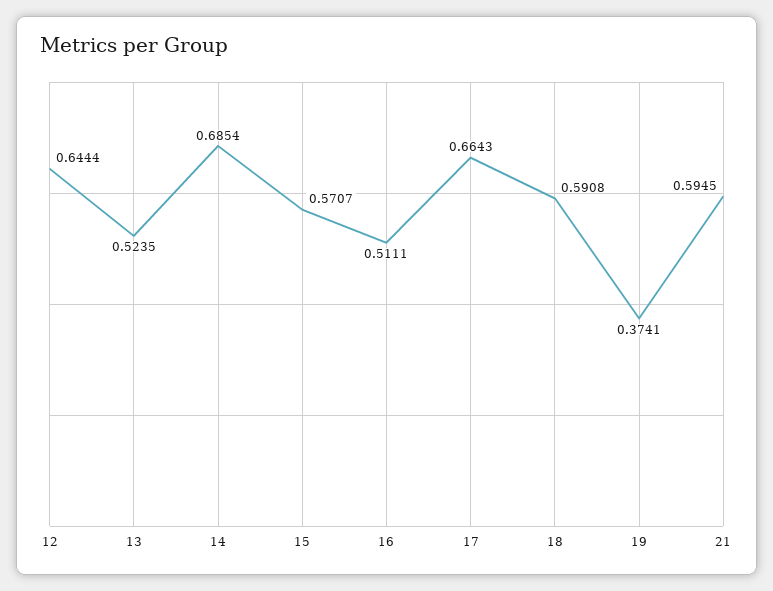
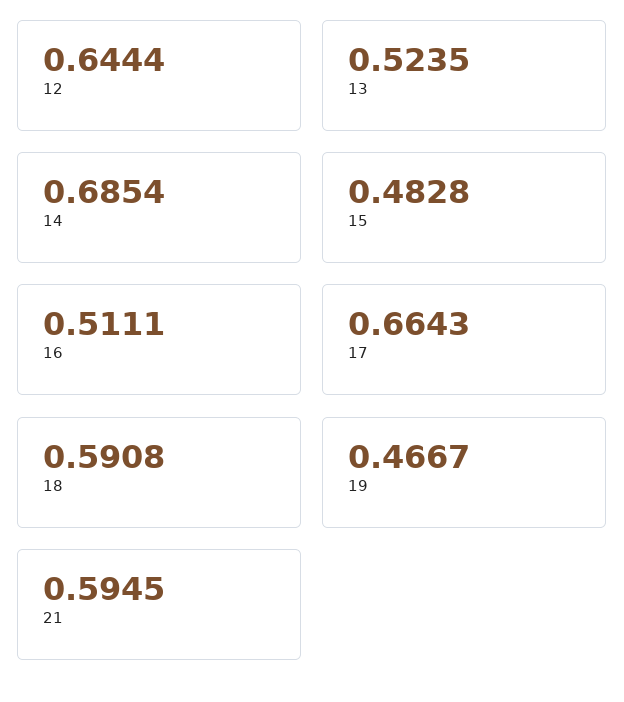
15: 0.5707 -> 0.4828
19: 0.3741 -> 0.4667

